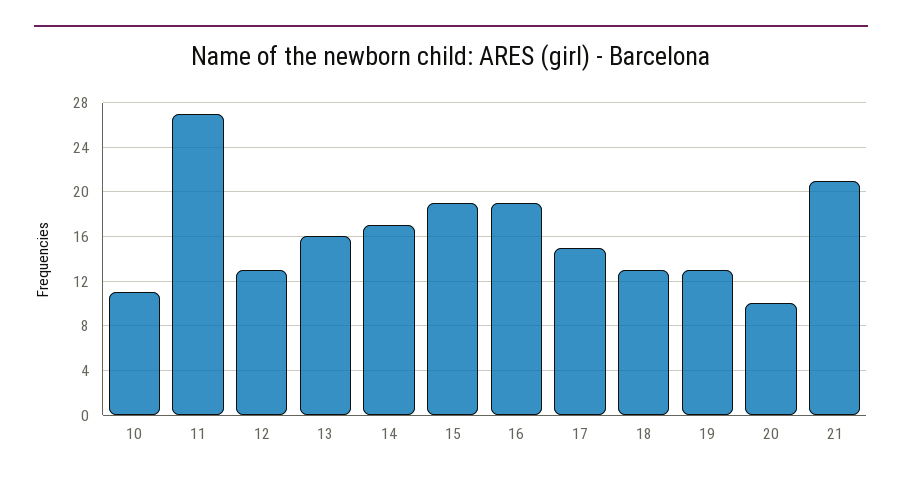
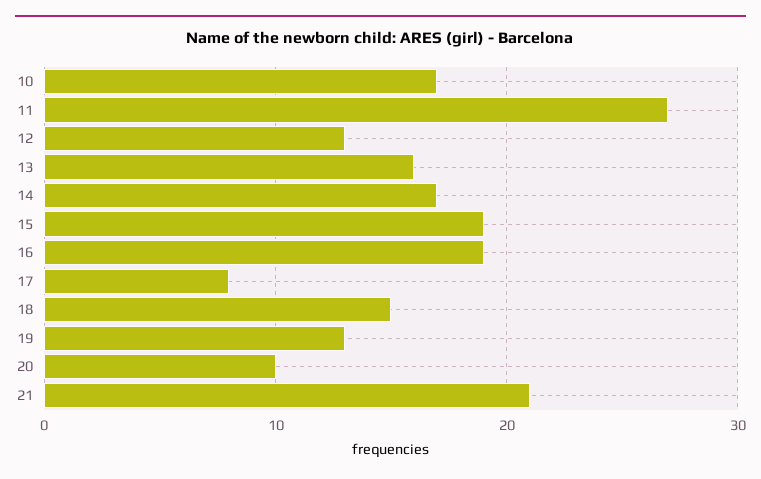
10: 11 -> 17
17: 15 -> 8
18: 13 -> 15

